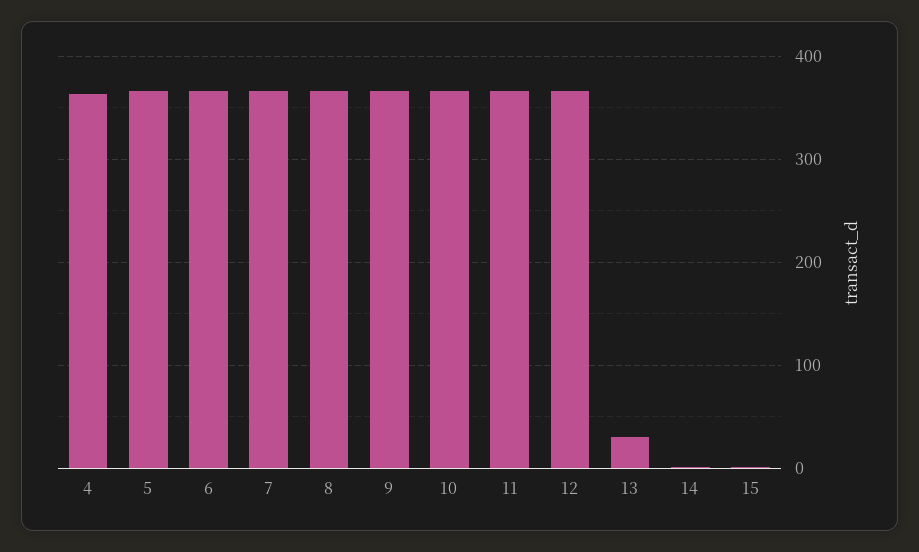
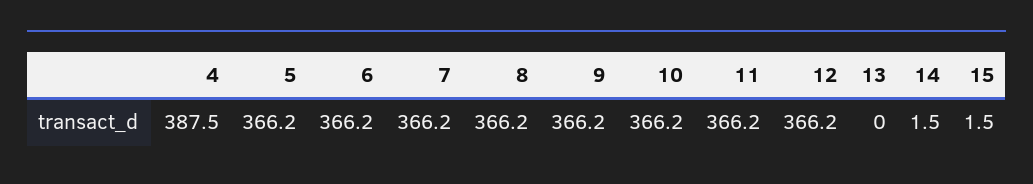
4: 360 -> 387.5
13: 30 -> 0

